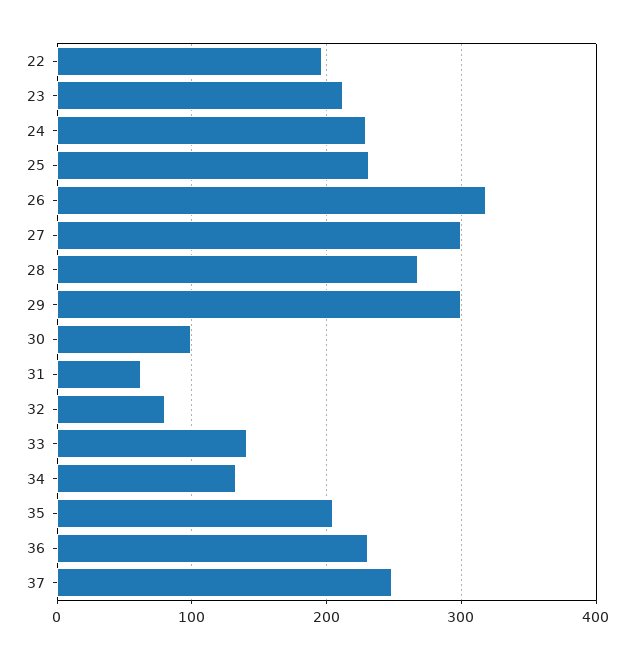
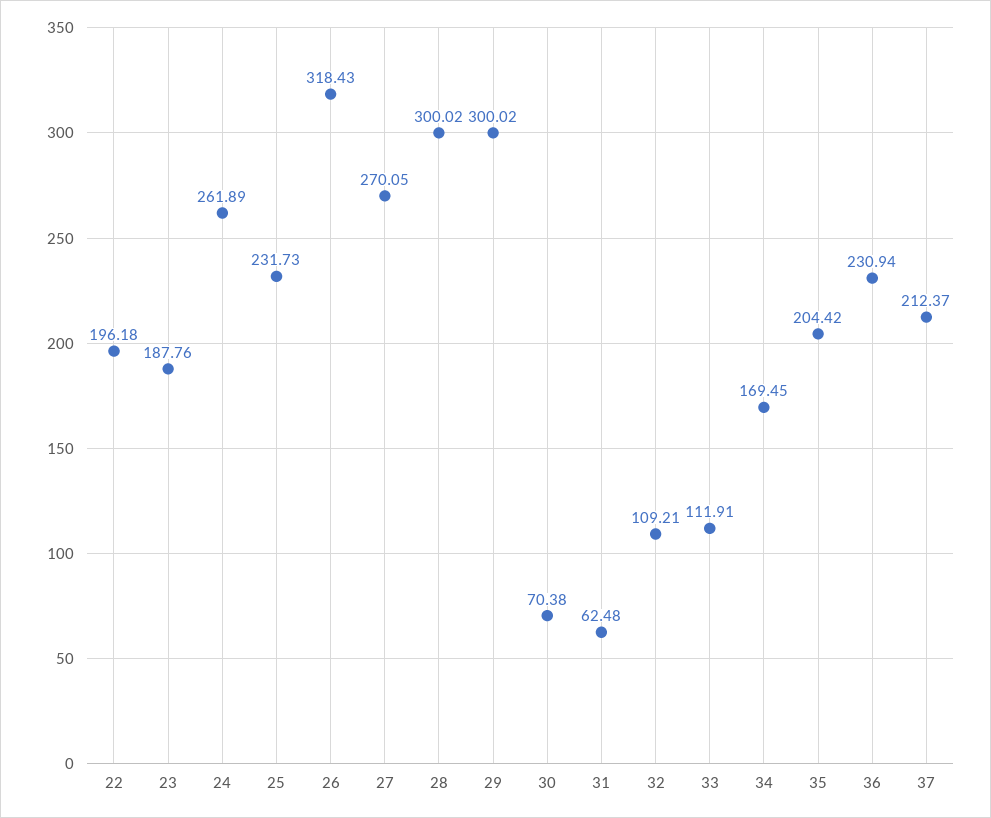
23: 210 -> 187.76
24: 230 -> 261.89
27: 300 -> 270.05
28: 270 -> 300.02
30: 100 -> 70.38
32: 80 -> 109.21
33: 140 -> 111.91
34: 130 -> 169.45
37: 250 -> 212.37

